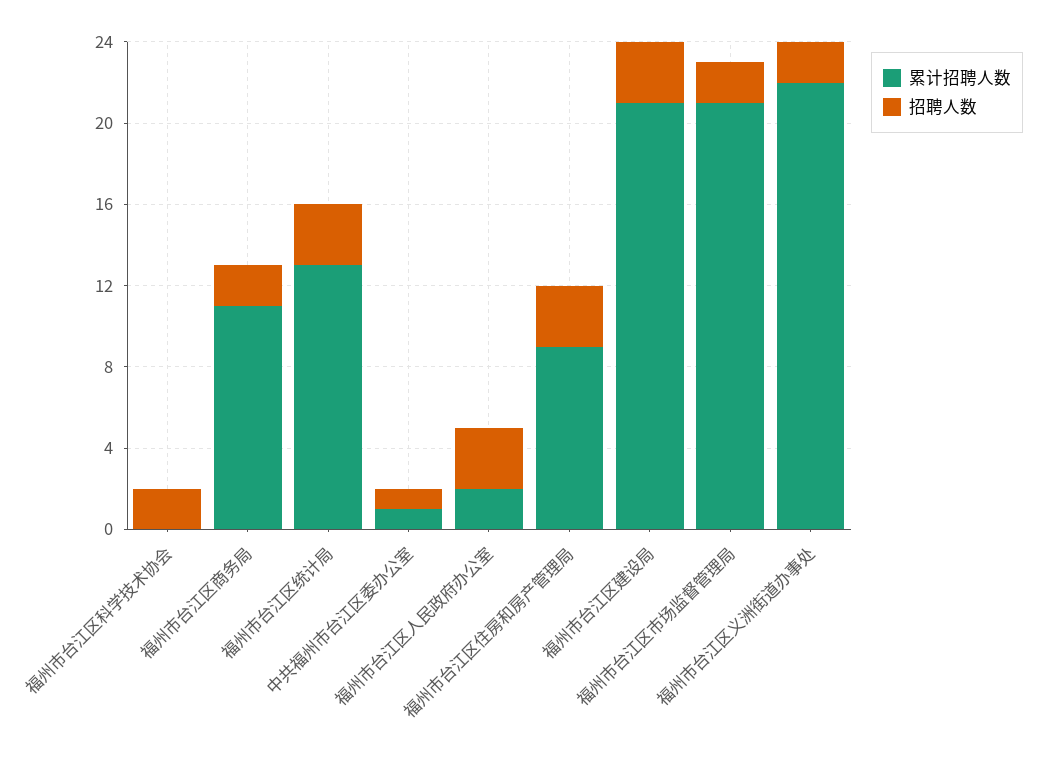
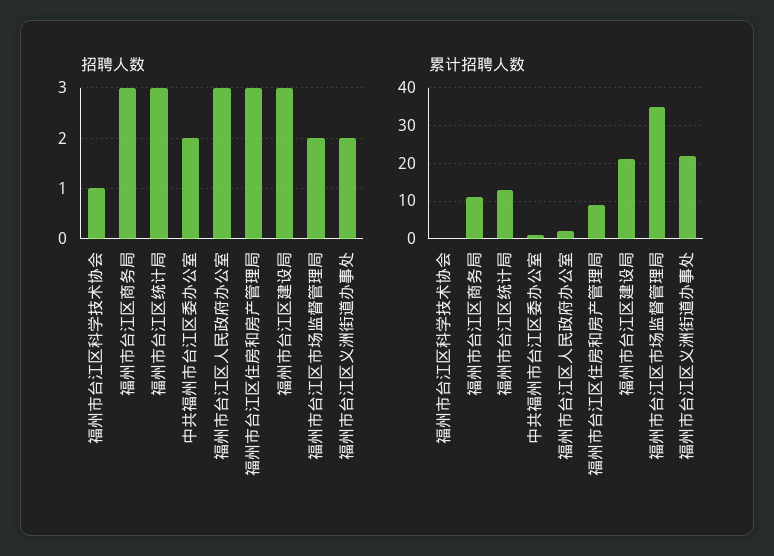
招聘人数, 福州市台江区科学技术协会: 2 -> 1
招聘人数, 福州市台江区商务局: 2 -> 3
招聘人数, 中共福州市台江区委办公室: 1 -> 2
累计招聘人数, 福州市台江区市场监督管理局: 21 -> 35

